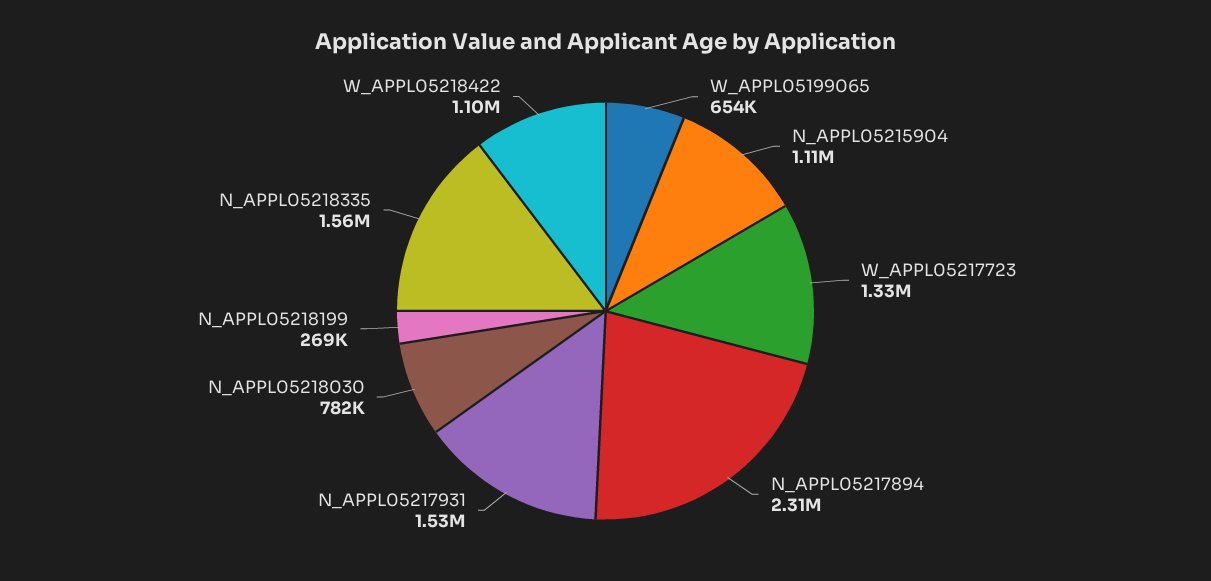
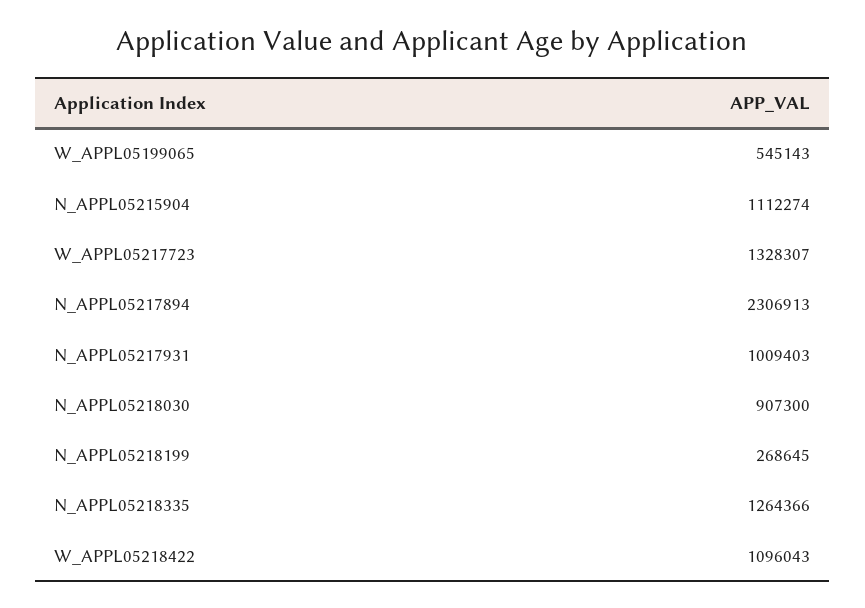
W_APPL05199065: 654000 -> 545143
N_APPL05217931: 1530000 -> 1009403
N_APPL05218030: 782000 -> 907300
N_APPL05218335: 1560000 -> 1264366

